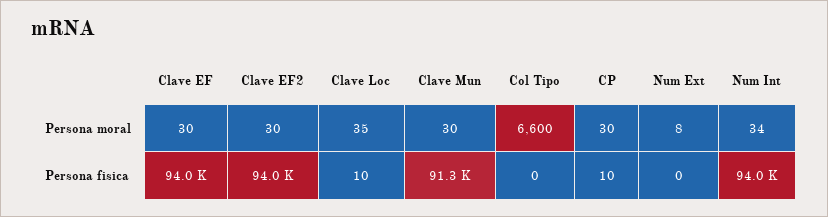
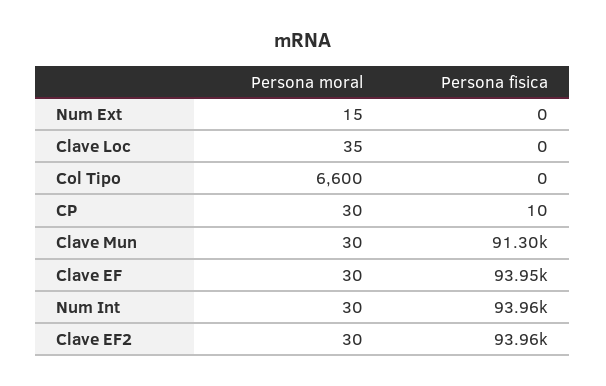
Num Ext, Persona moral: 8 -> 15
Num Int, Persona moral: 34 -> 30
Clave Loc, Persona fisica: 10 -> 0

